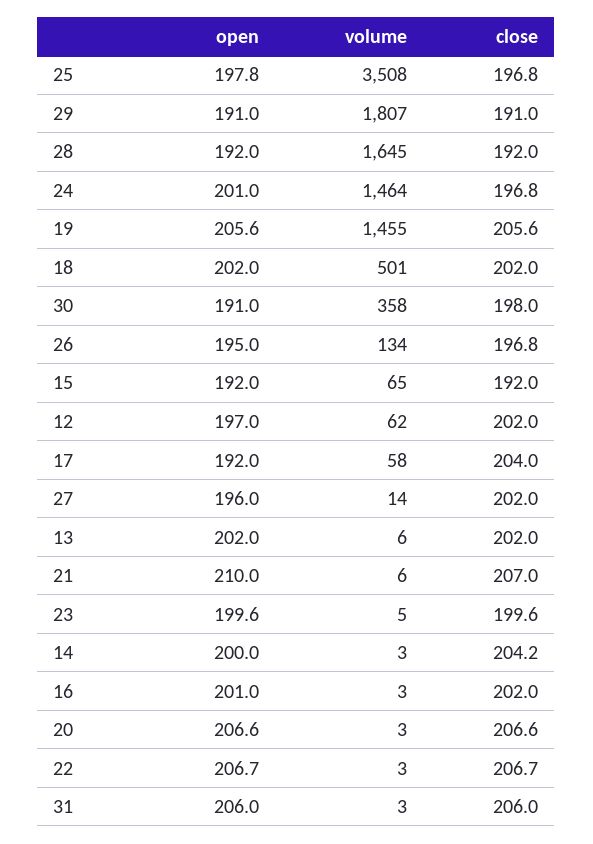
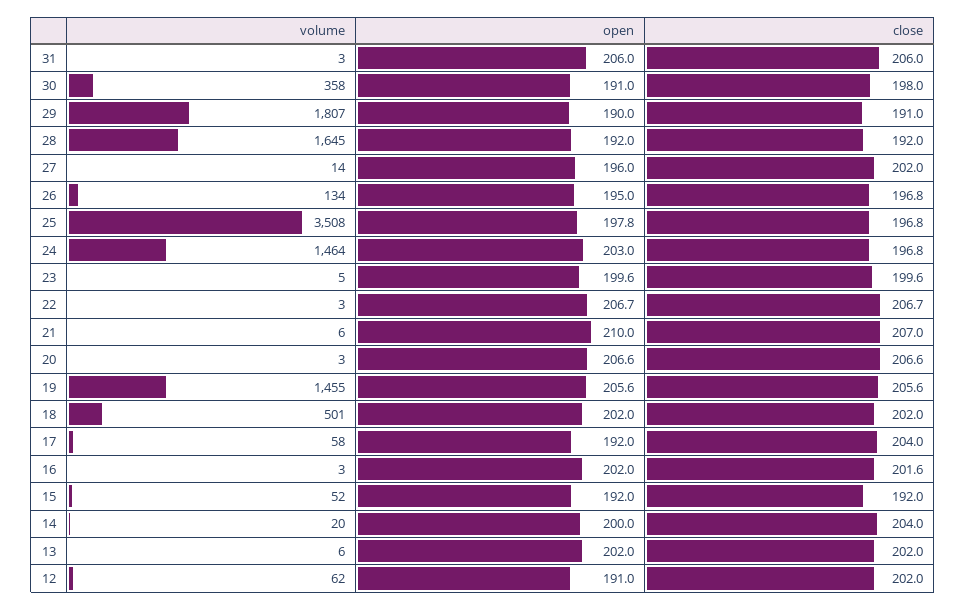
open, 29: 191 -> 190
open, 24: 201 -> 203
volume, 15: 65 -> 52
open, 12: 197 -> 191
volume, 14: 3 -> 20
close, 14: 204.2 -> 204
open, 16: 201 -> 202
close, 16: 202 -> 201.6

